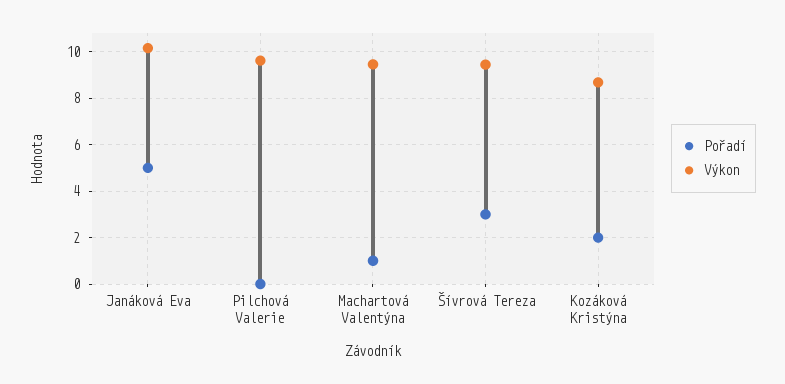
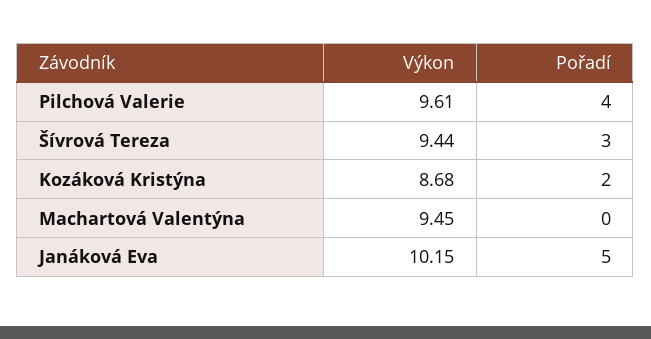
Pořadí, Pilchová Valerie: 0 -> 4
Pořadí, Machartová Valentýna: 1 -> 0

